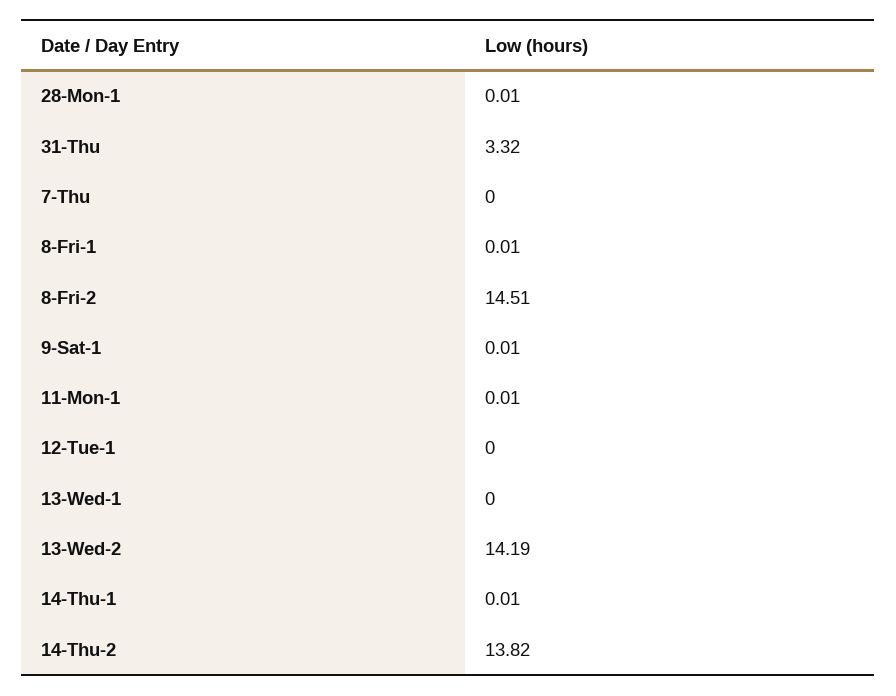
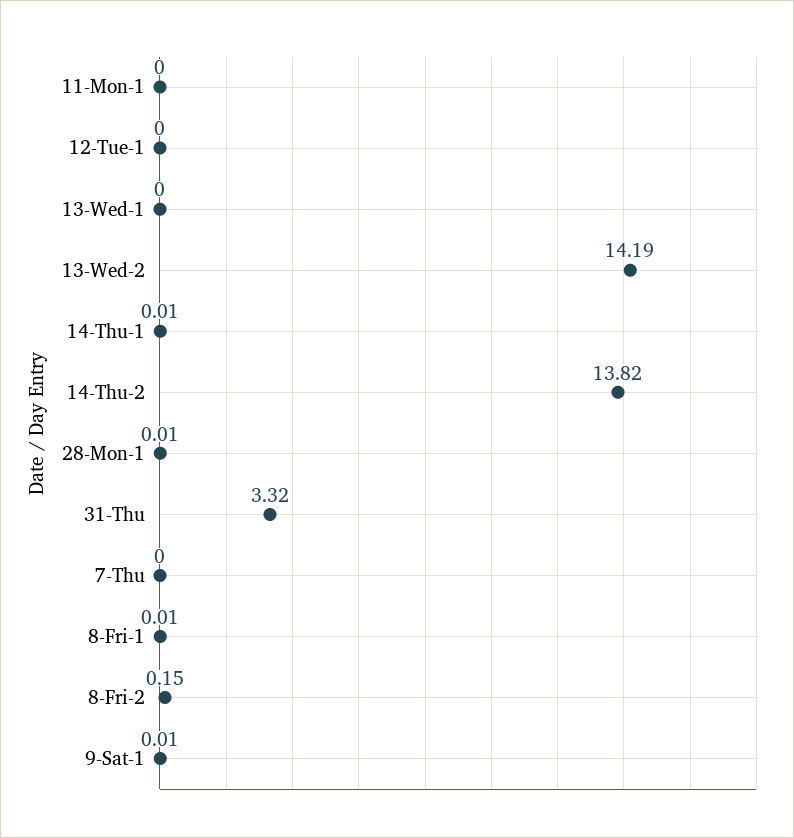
8-Fri-2: 14.51 -> 0.15
11-Mon-1: 0.01 -> 0

